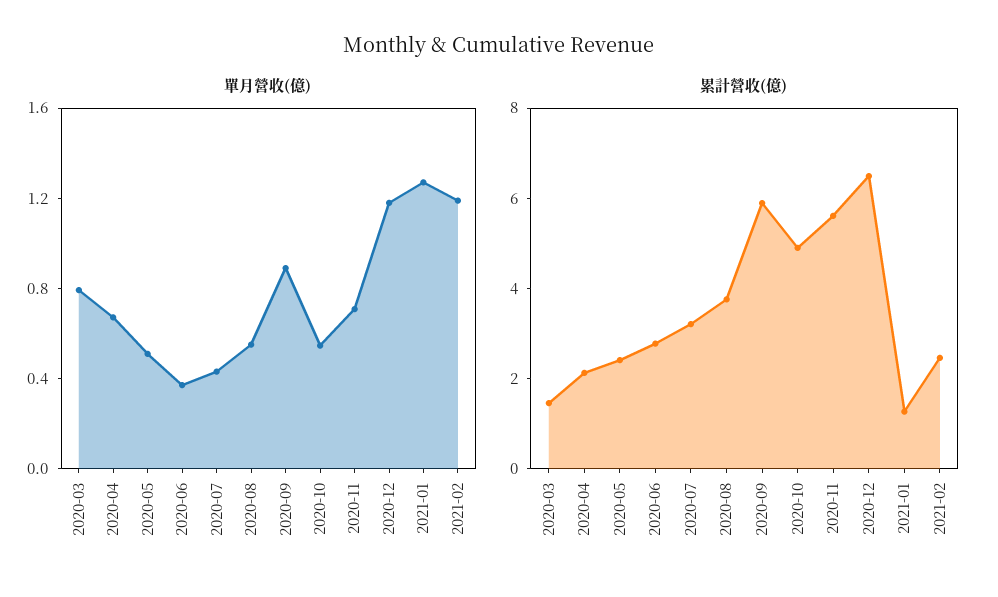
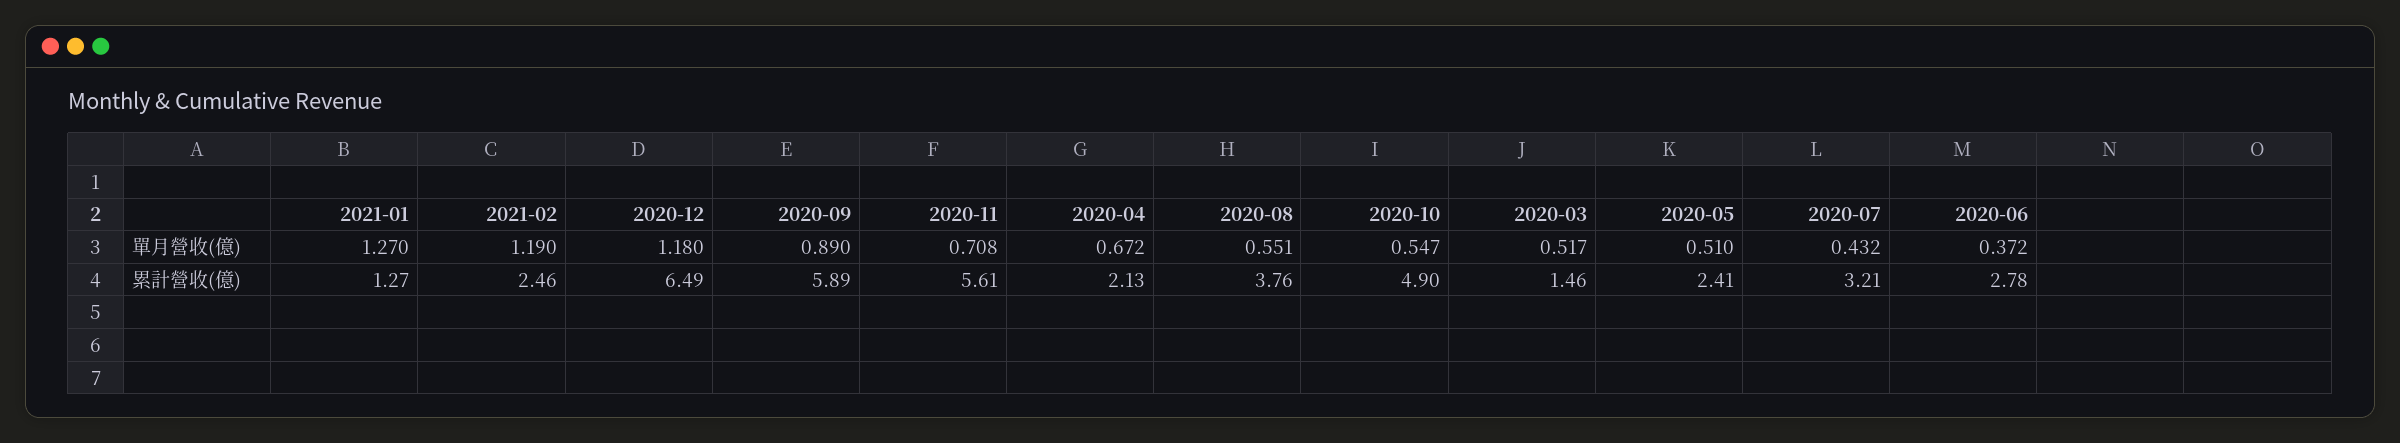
單月營收(億), 2020-03: 0.8 -> 0.517

